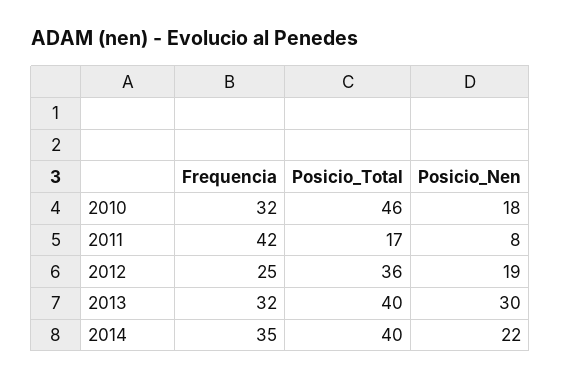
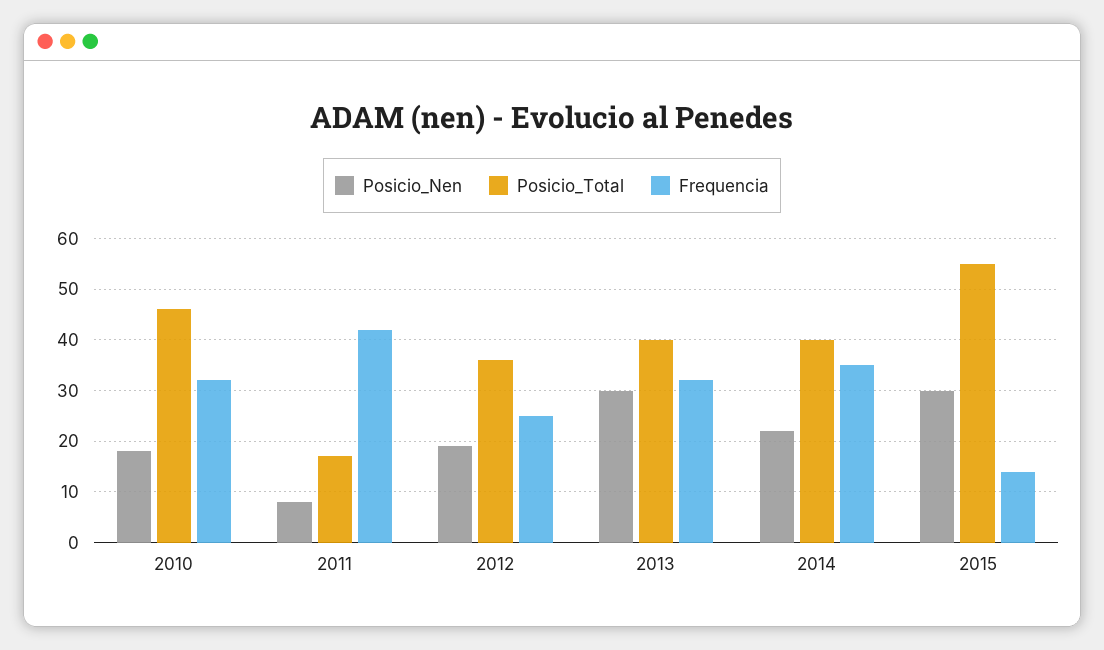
Posicio_Nen, 2015: none -> 30
Posicio_Total, 2015: none -> 55
Frequencia, 2015: none -> 15

